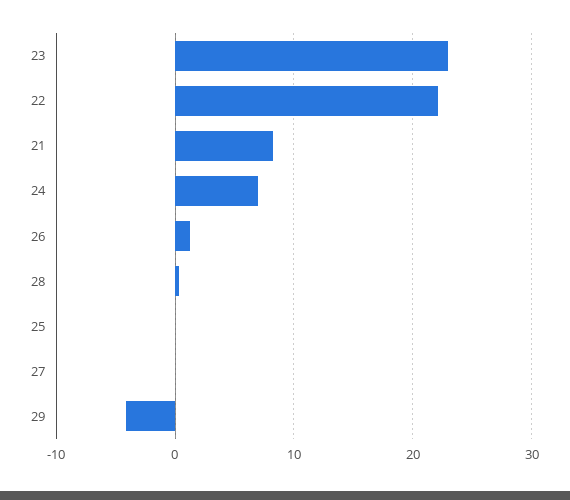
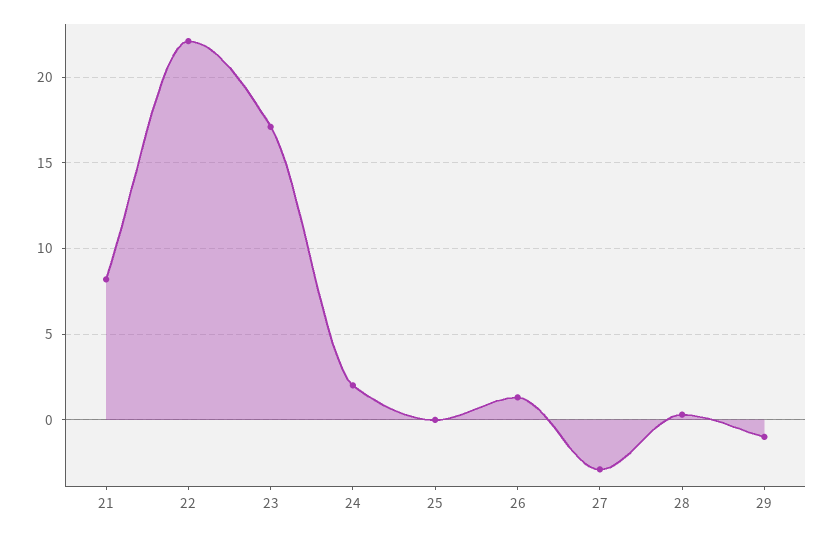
23: 23 -> 17
24: 7 -> 2
27: 0 -> -3
29: -4 -> -1

